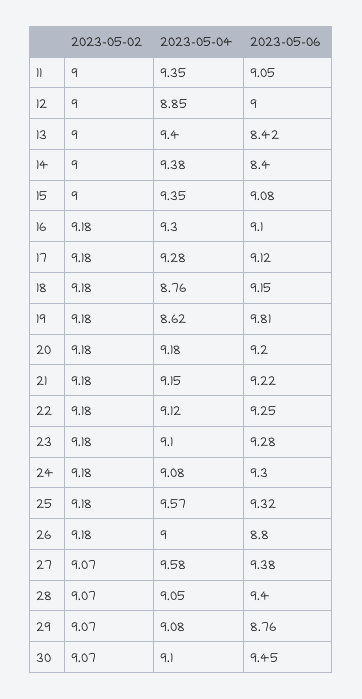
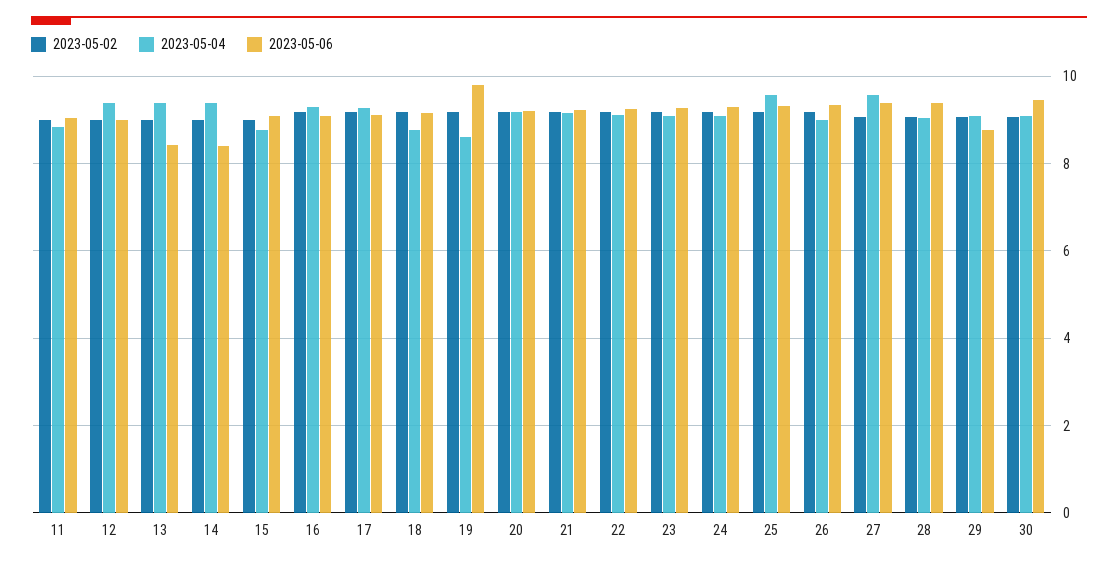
2023-05-04, 11: 9.35 -> 8.8
2023-05-04, 12: 8.85 -> 9.4
2023-05-04, 15: 9.35 -> 8.8
2023-05-06, 26: 8.8 -> 9.4

